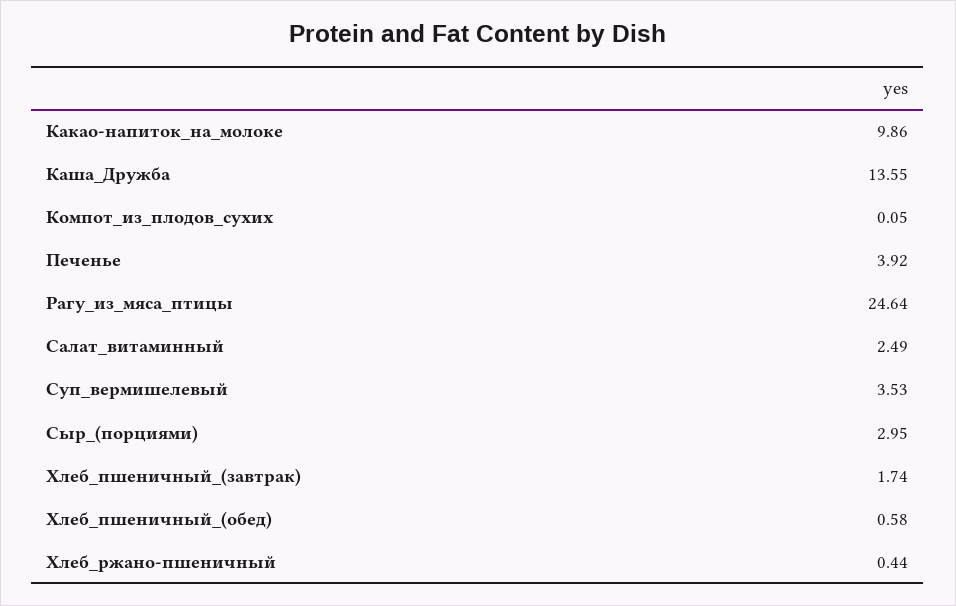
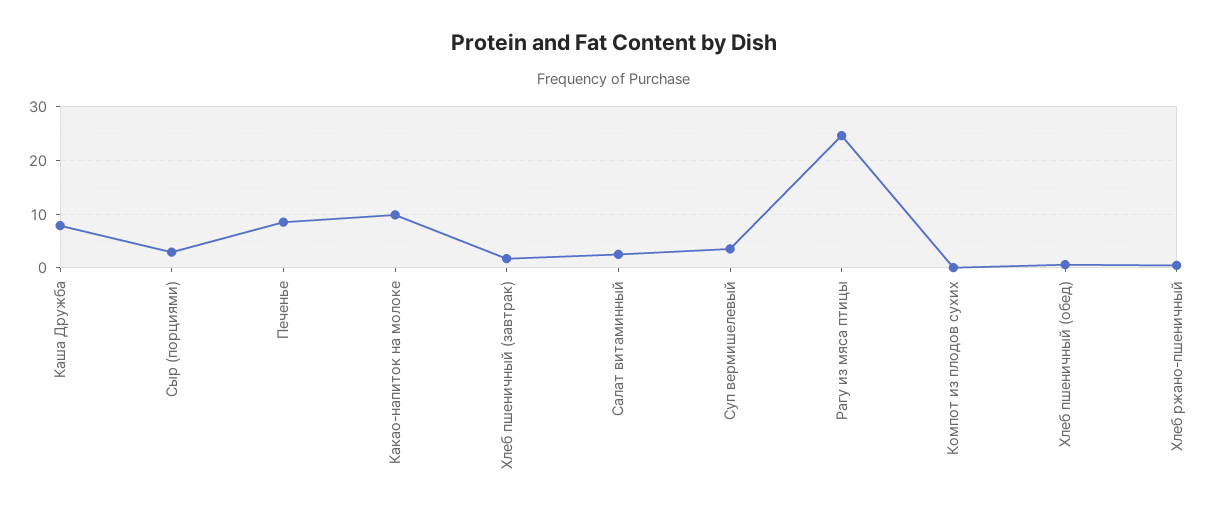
Каша_Дружба: 13.55 -> 8
Печенье: 3.92 -> 8

